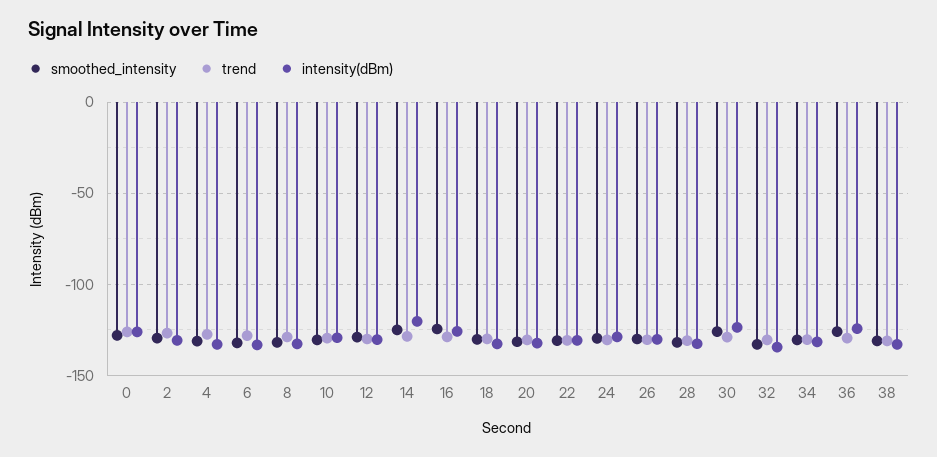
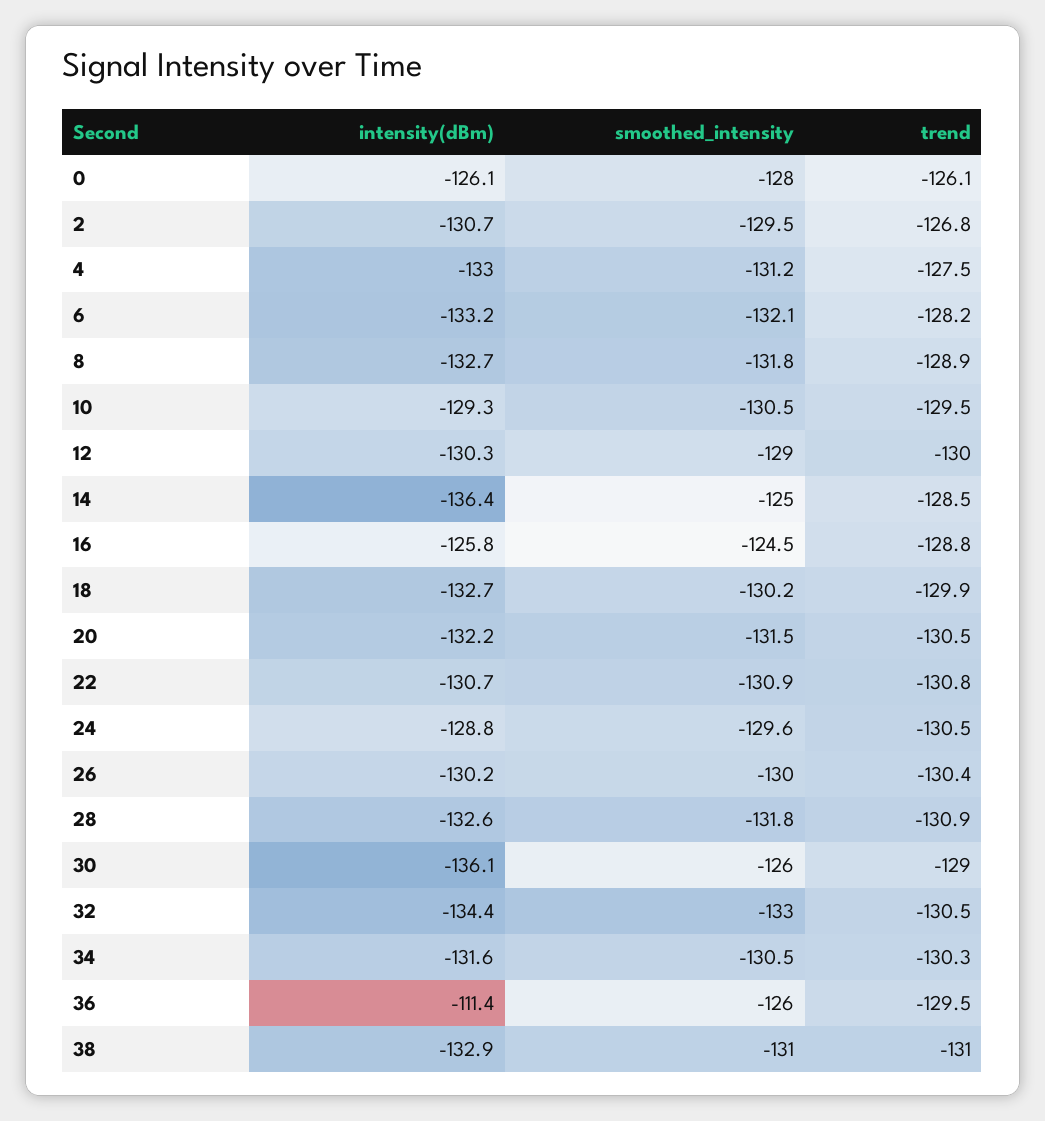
intensity(dBm), 14: -120 -> -136.4
intensity(dBm), 30: -125 -> -136.1
intensity(dBm), 36: -125 -> -111.4

